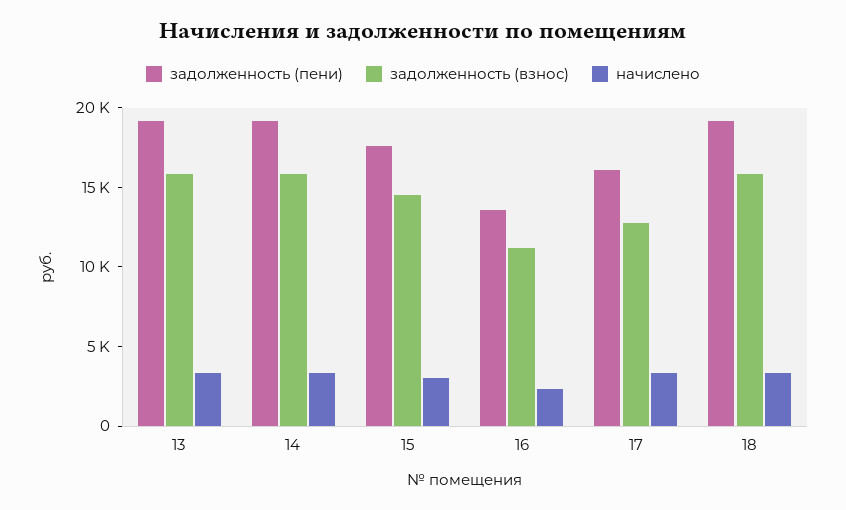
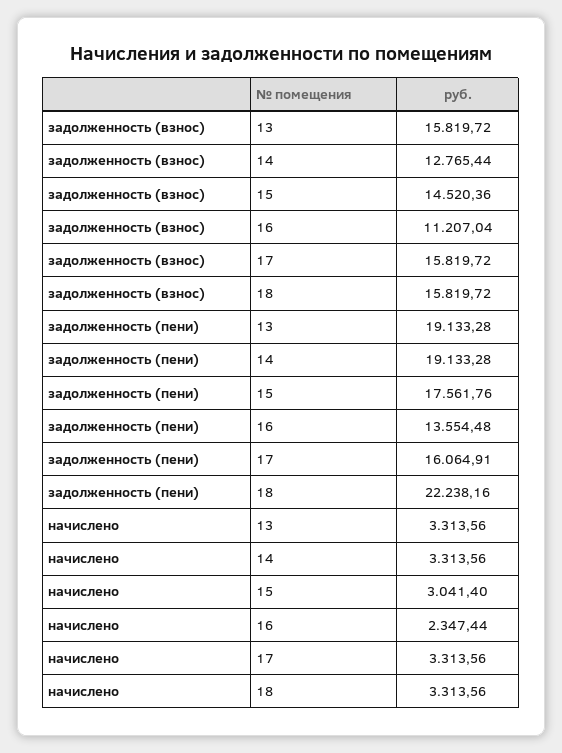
задолженность (взнос), 14: 16000 -> 12765.44
задолженность (взнос), 17: 13000 -> 15819.72
задолженность (пени), 18: 19000 -> 22238.16

